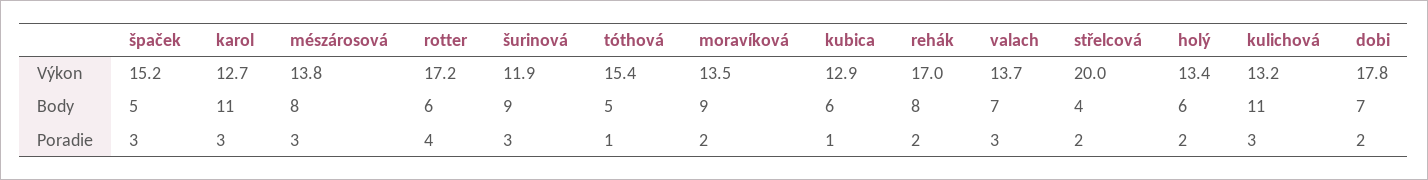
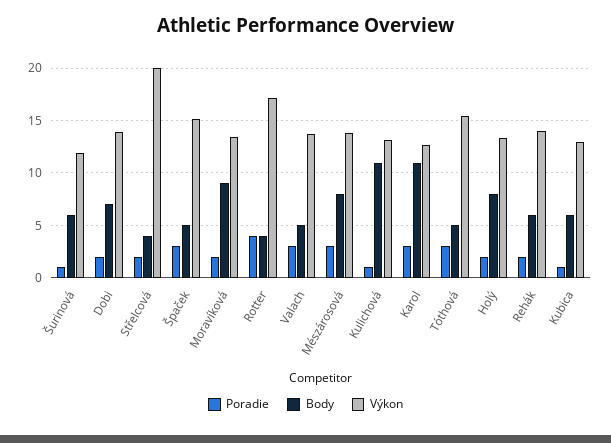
Výkon, rehák: 17 -> 14
Výkon, dobi: 17.8 -> 14
Body, rotter: 6 -> 4
Body, šurinová: 9 -> 6
Body, rehák: 8 -> 6
Body, valach: 7 -> 5
Body, holý: 6 -> 8
Poradie, šurinová: 3 -> 1
Poradie, tóthová: 1 -> 3
Poradie, kulichová: 3 -> 1

